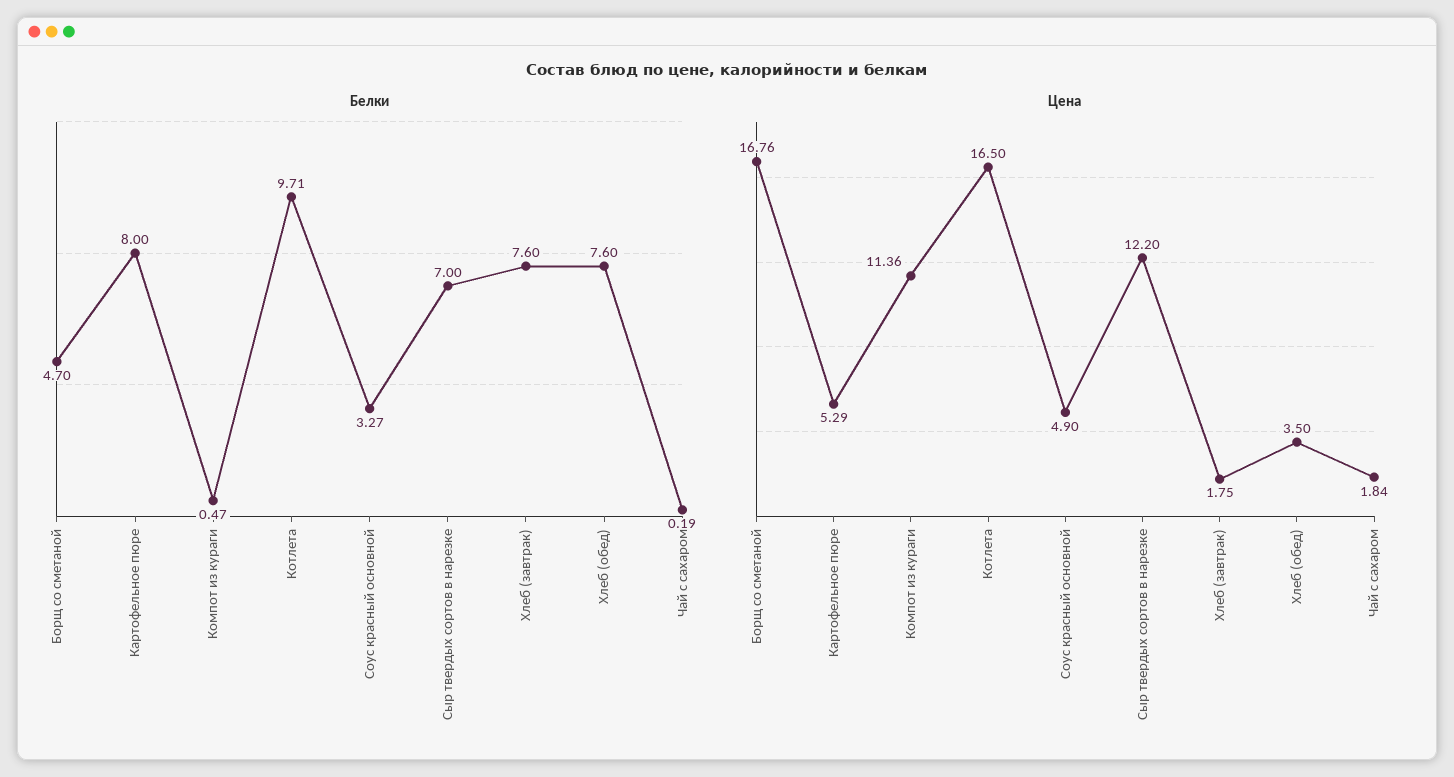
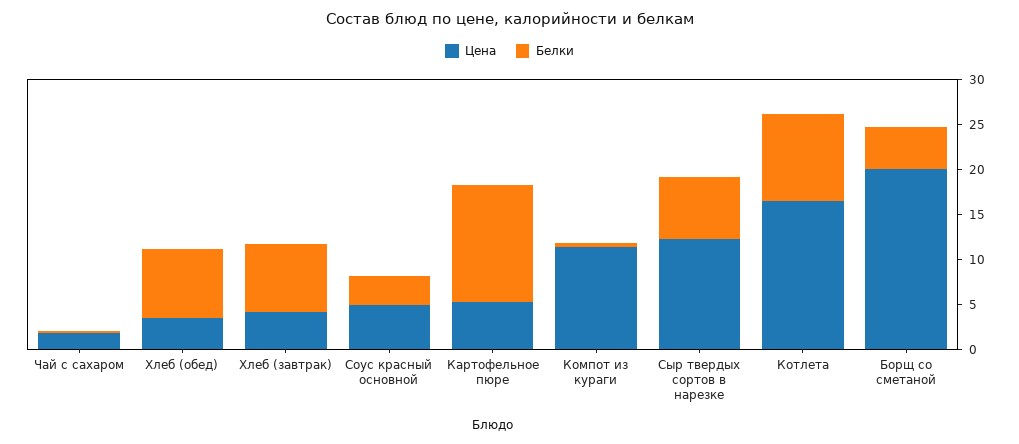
Белки, Картофельное пюре: 8 -> 13
Цена, Борщ со сметаной: 16.76 -> 20
Цена, Хлеб (завтрак): 1.75 -> 4

